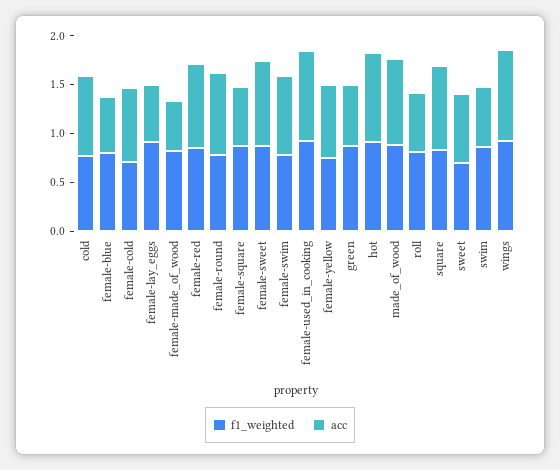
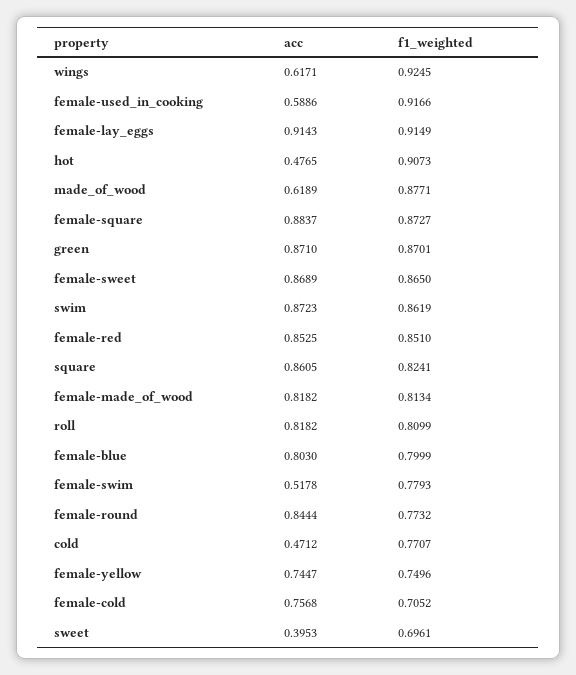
acc, cold: 0.8 -> 0.4712
acc, female-blue: 0.6 -> 0.803
acc, female-lay_eggs: 0.6 -> 0.9143
acc, female-made_of_wood: 0.5 -> 0.8182
acc, female-square: 0.6 -> 0.8837
acc, female-swim: 0.8 -> 0.5178
acc, female-used_in_cooking: 0.9 -> 0.5886
acc, green: 0.6 -> 0.871
acc, hot: 0.9 -> 0.4765
acc, made_of_wood: 0.9 -> 0.6189
acc, roll: 0.6 -> 0.8182
acc, sweet: 0.7 -> 0.3953
acc, swim: 0.6 -> 0.8723
acc, wings: 0.9 -> 0.6171

